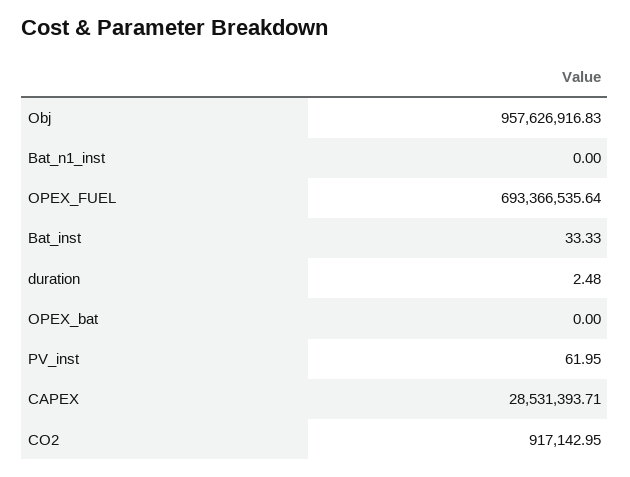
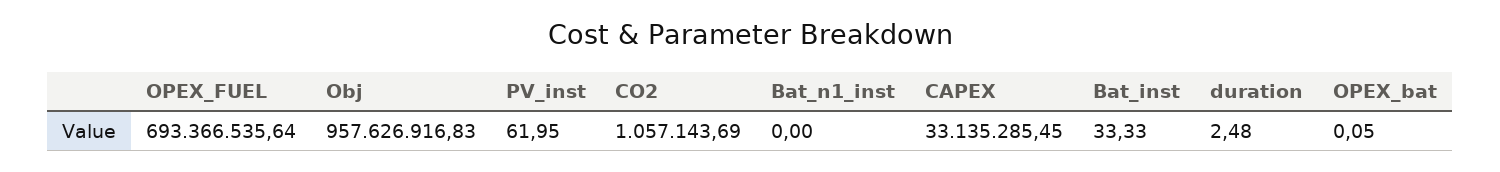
OPEX_bat: 0 -> 0.05
CAPEX: 28531393.71 -> 33135285.45
CO2: 917142.95 -> 1057143.69

